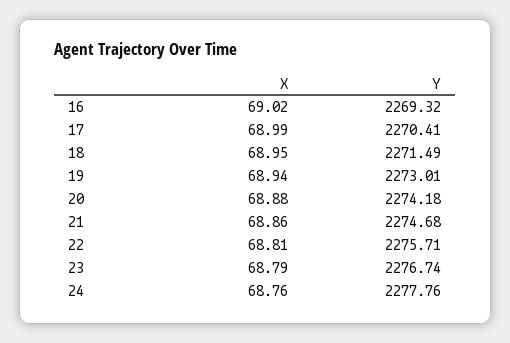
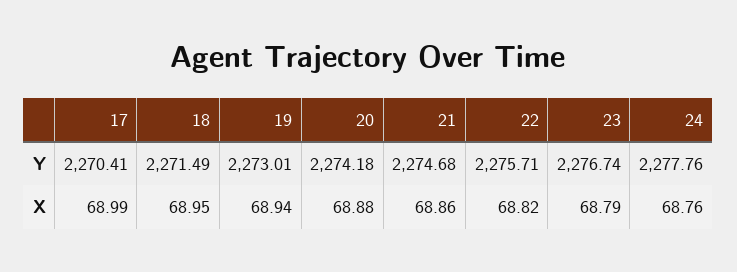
X, 16: 69.02 -> none
Y, 16: 2269.32 -> none
X, 22: 68.81 -> 68.82

